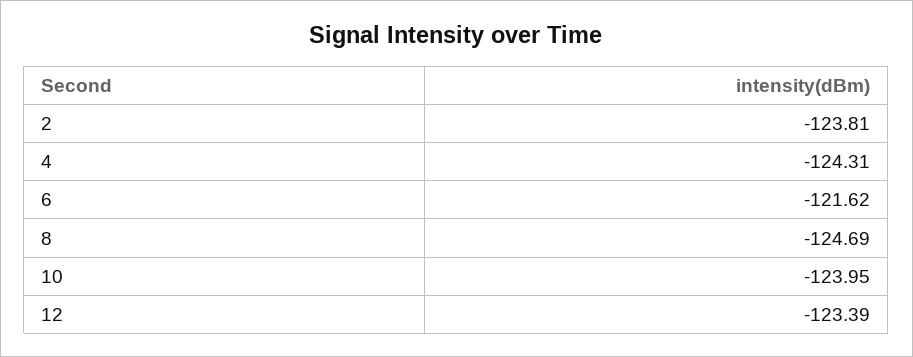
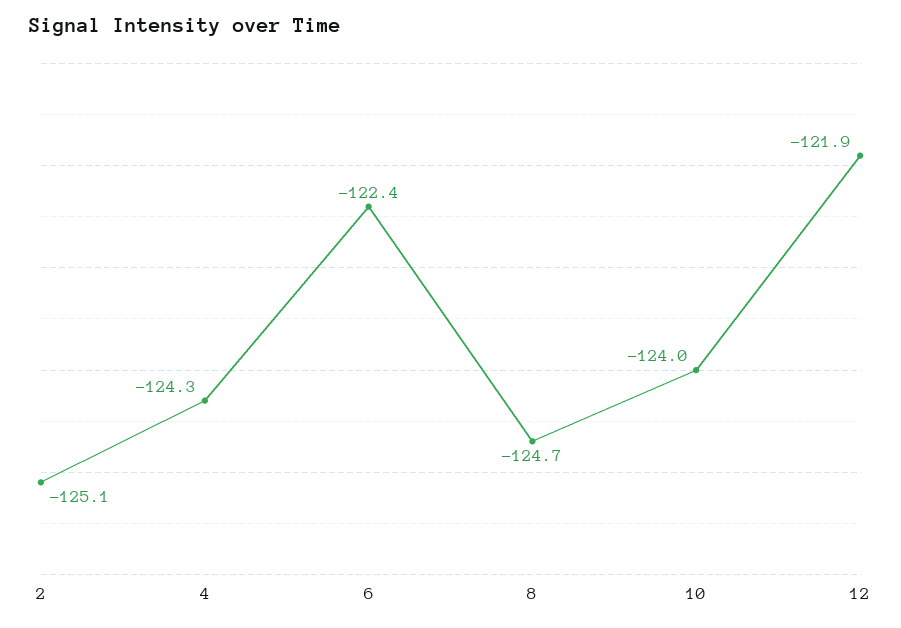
2: -123.81 -> -125.1
6: -121.62 -> -122.4
12: -123.39 -> -121.9

